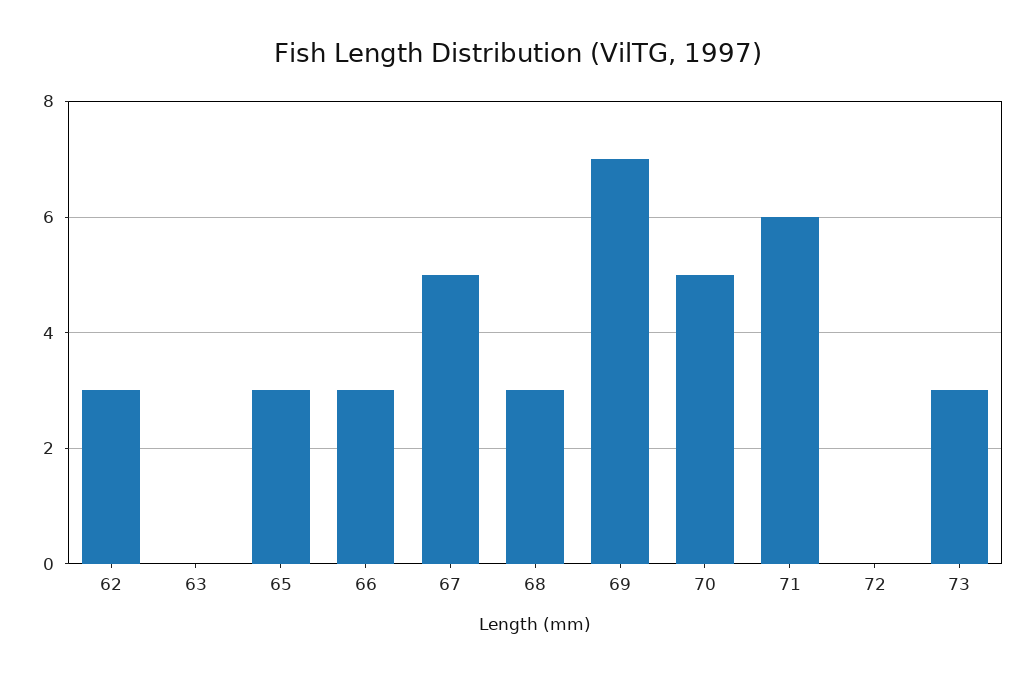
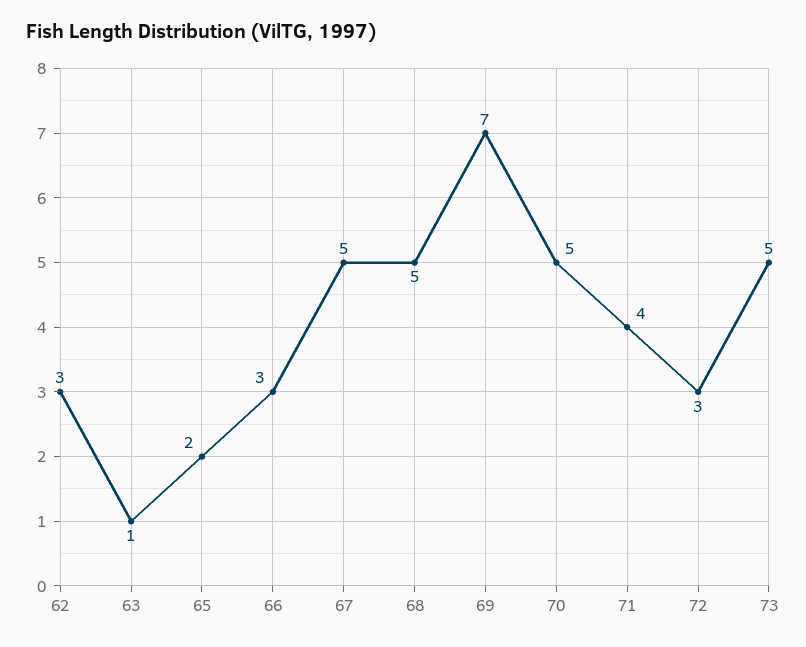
63: 0 -> 1
65: 3 -> 2
68: 3 -> 5
71: 6 -> 4
72: 0 -> 3
73: 3 -> 5

